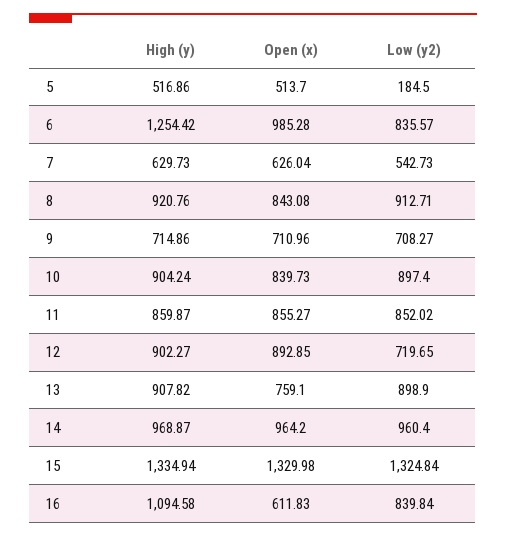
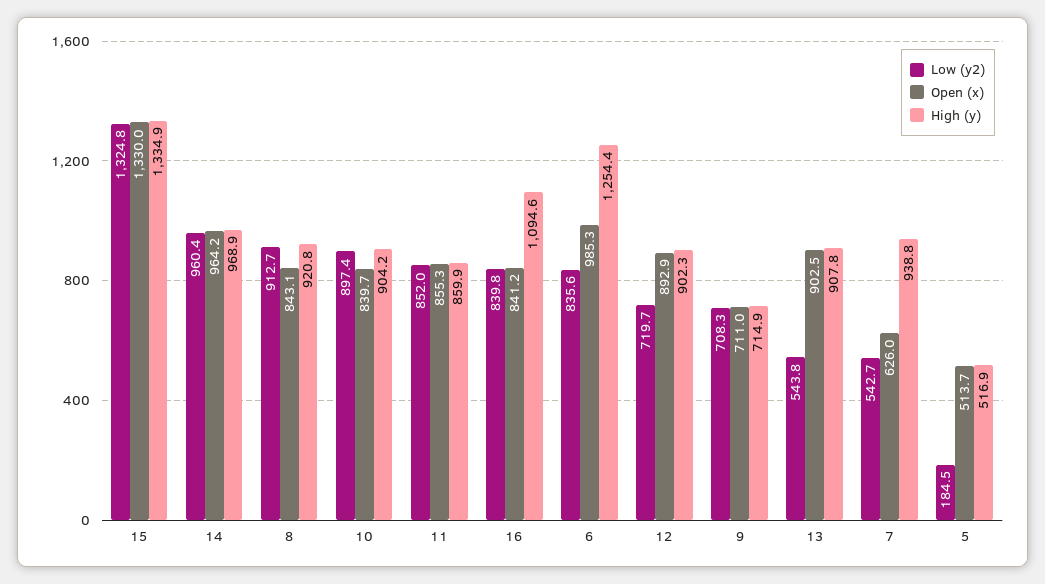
High (y), 7: 629.73 -> 938.8
Open (x), 13: 759.1 -> 902.5
Low (y2), 13: 898.9 -> 543.8
Open (x), 16: 611.83 -> 841.2

